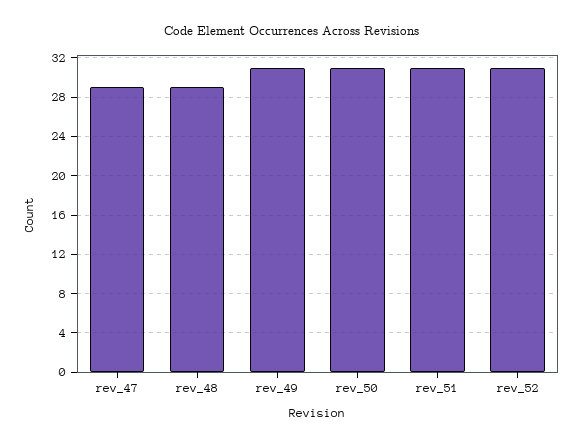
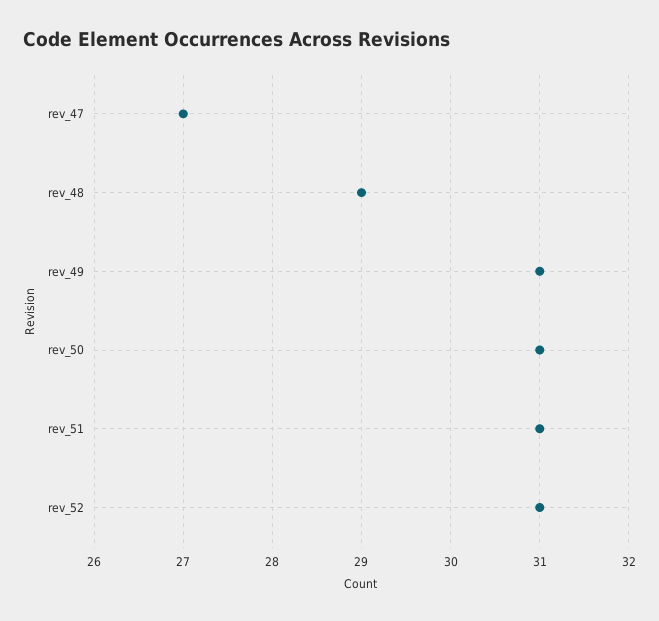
rev_47: 29 -> 27

